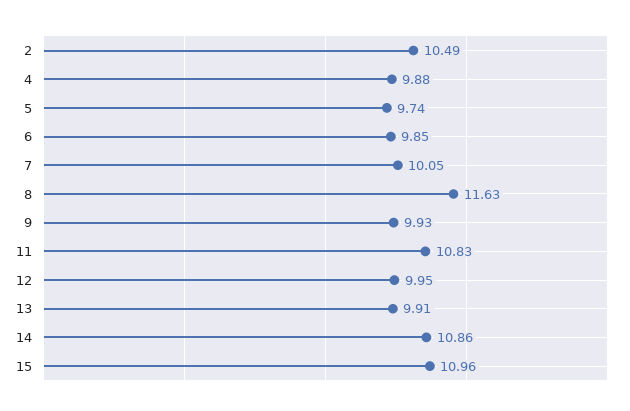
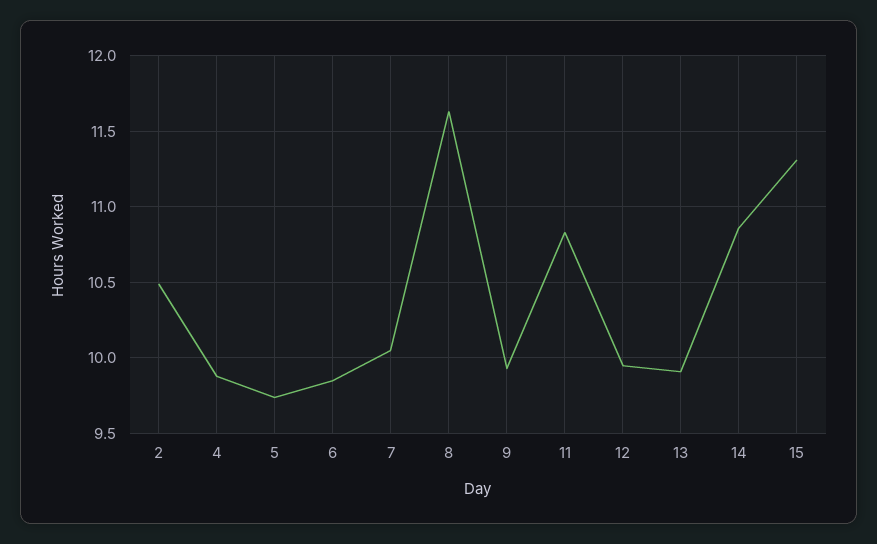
15: 10.96 -> 11.3

